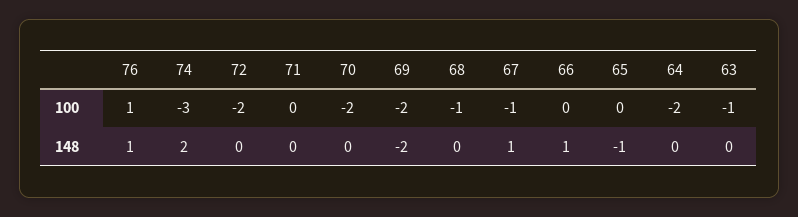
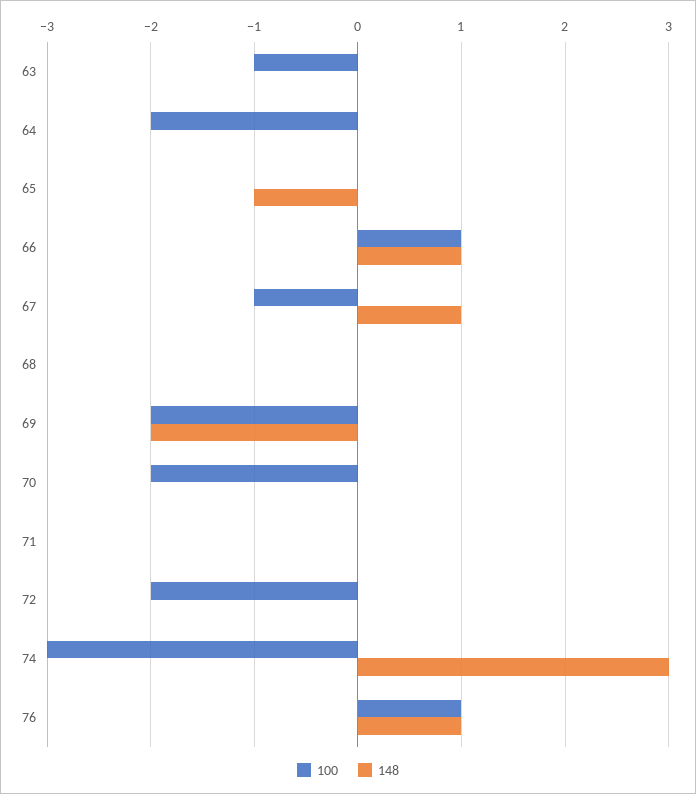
100, 68: -1 -> 0
100, 66: 0 -> 1
148, 74: 2 -> 3

